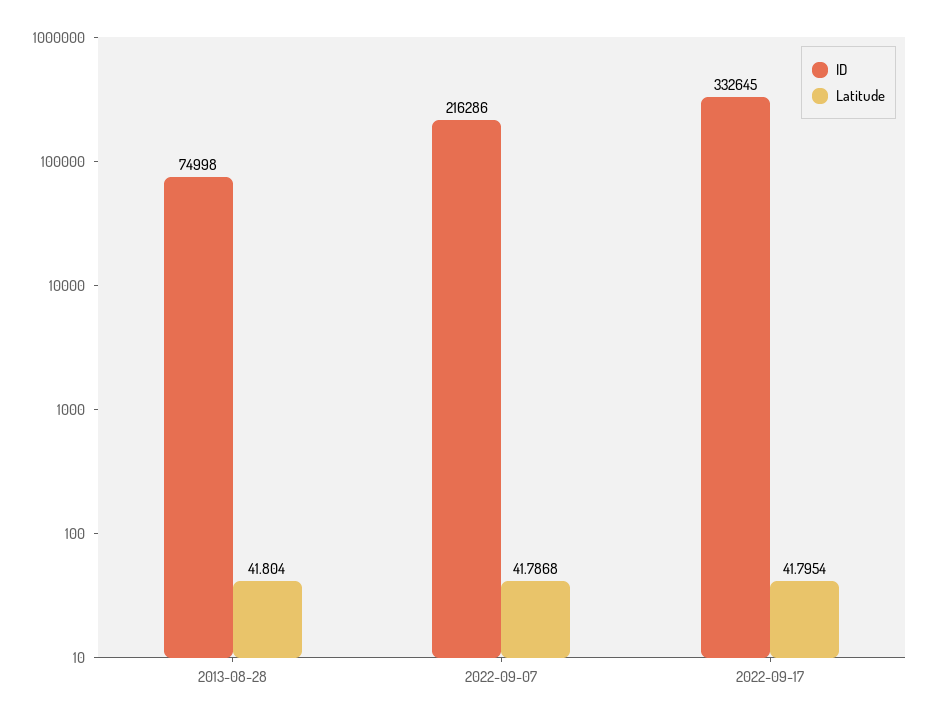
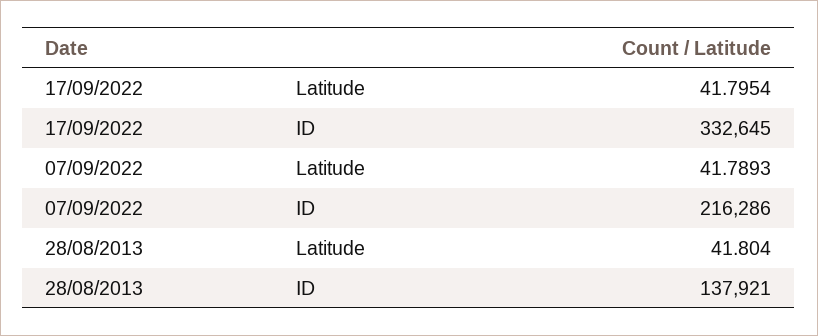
ID, 2013-08-28: 74998 -> 137921
Latitude, 2022-09-07: 41.7868 -> 41.7893

